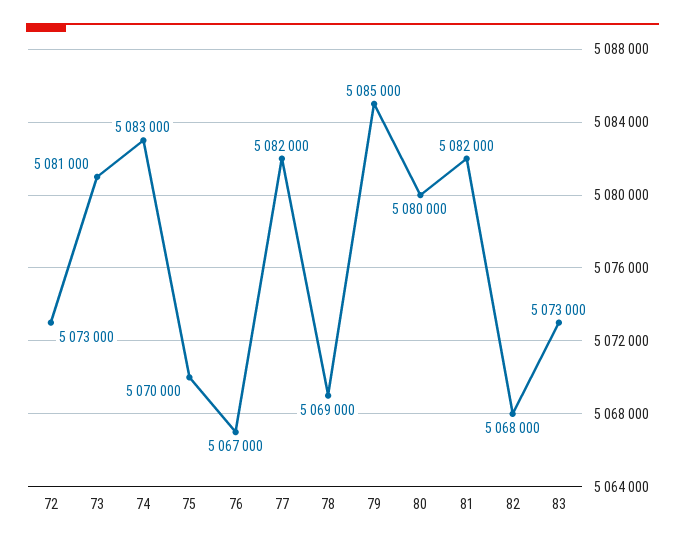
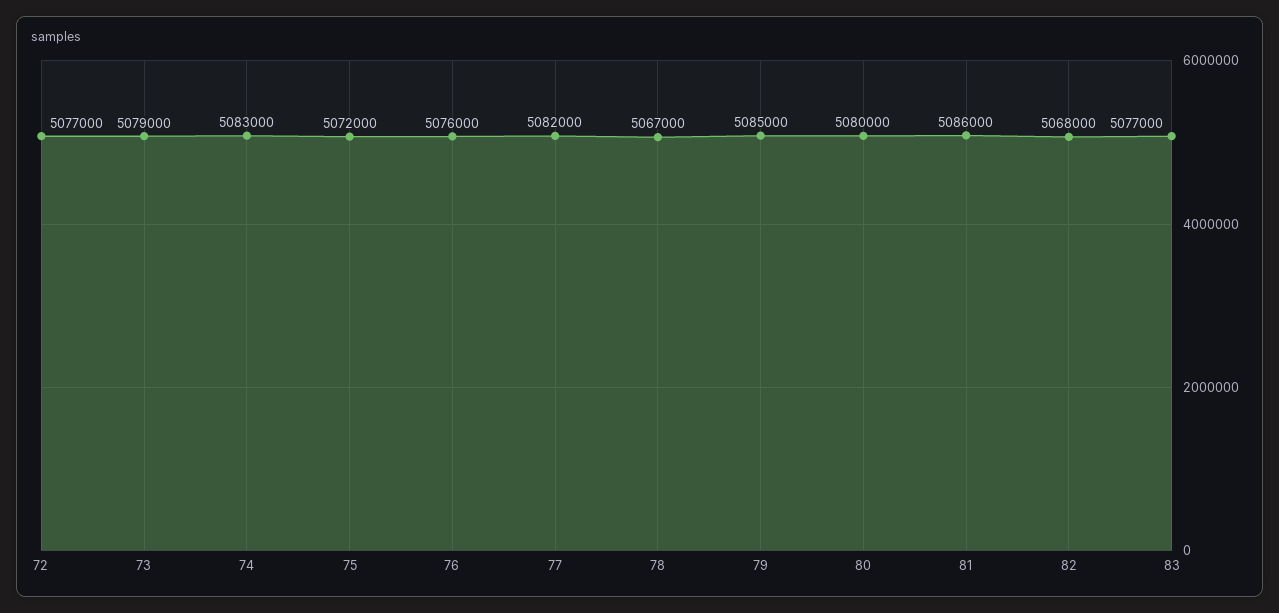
72: 5073000 -> 5077000
73: 5081000 -> 5079000
75: 5070000 -> 5072000
76: 5067000 -> 5076000
78: 5069000 -> 5067000
81: 5082000 -> 5086000
83: 5073000 -> 5077000

